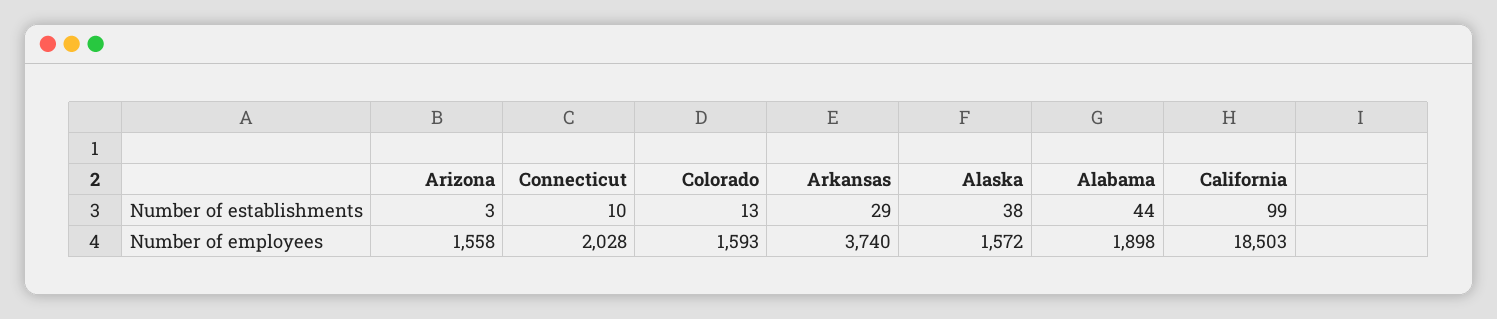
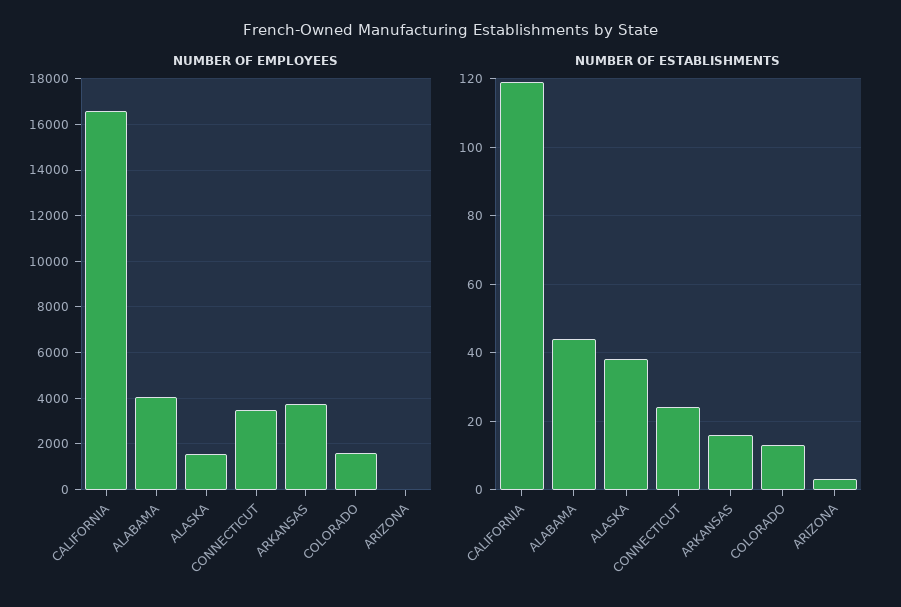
Number of establishments, Connecticut: 10 -> 25
Number of establishments, Arkansas: 29 -> 15
Number of establishments, California: 99 -> 120
Number of employees, Arizona: 1558 -> 0
Number of employees, Connecticut: 2028 -> 3500
Number of employees, Alabama: 1898 -> 4000
Number of employees, California: 18503 -> 16500

